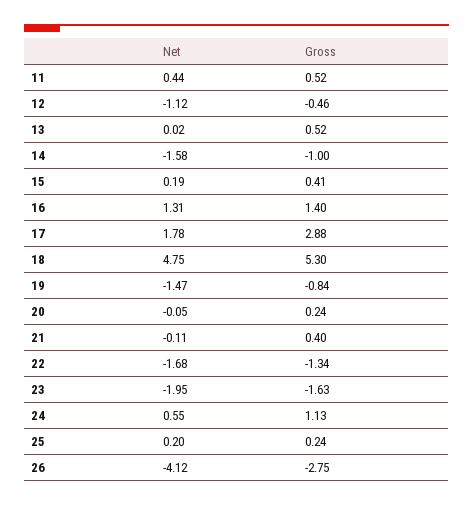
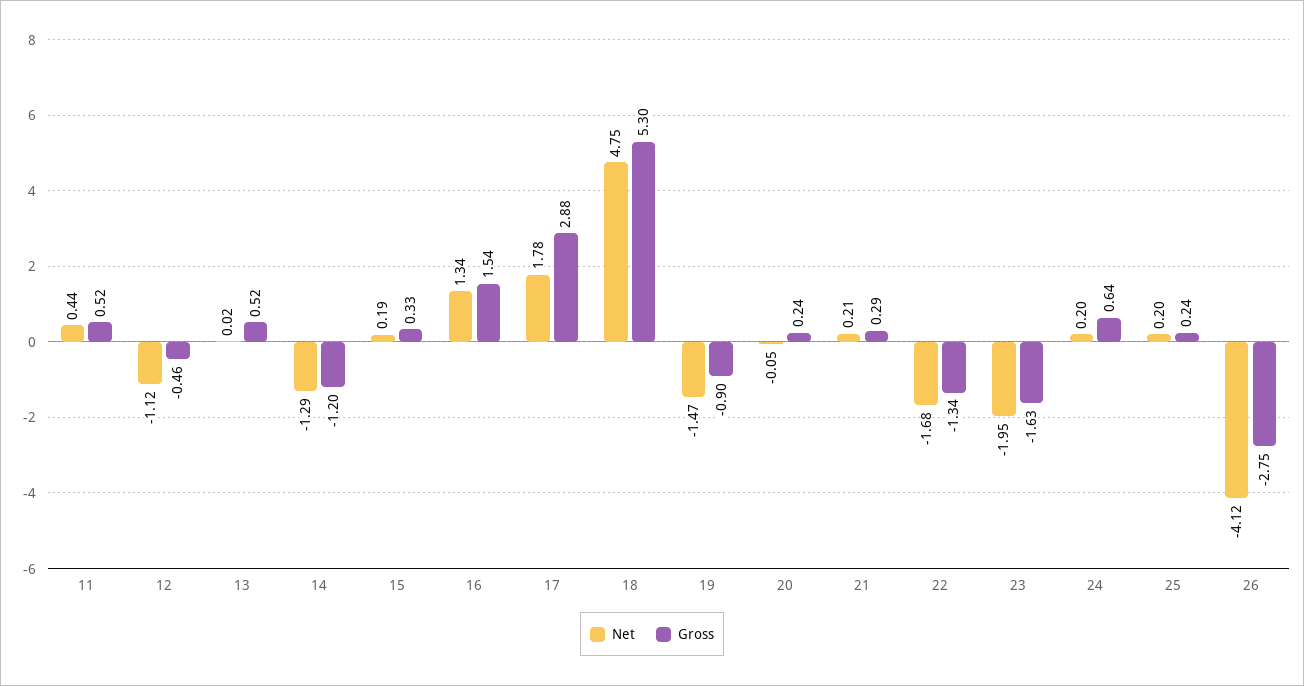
Net, 14: -1.58 -> -1.29
Gross, 14: -1 -> -1.2
Gross, 15: 0.41 -> 0.33
Net, 16: 1.31 -> 1.34
Gross, 16: 1.4 -> 1.54
Gross, 19: -0.84 -> -0.9
Net, 21: -0.11 -> 0.21
Gross, 21: 0.4 -> 0.29
Net, 24: 0.55 -> 0.2
Gross, 24: 1.13 -> 0.64

